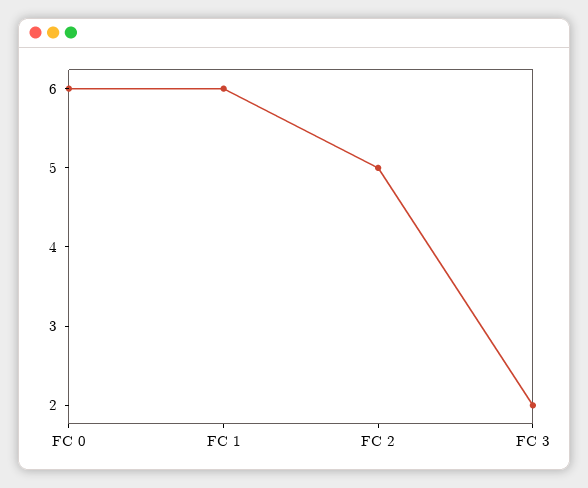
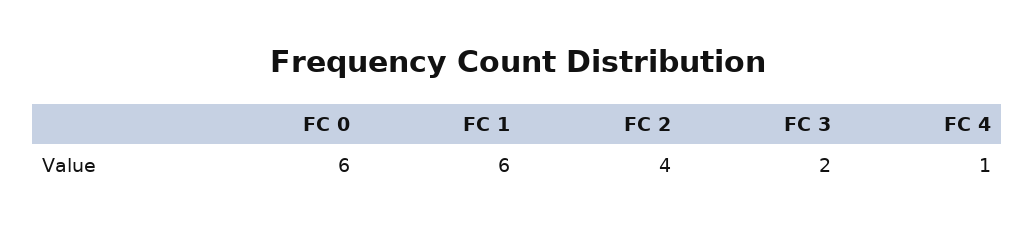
FC 2: 5 -> 4
FC 4: none -> 1

